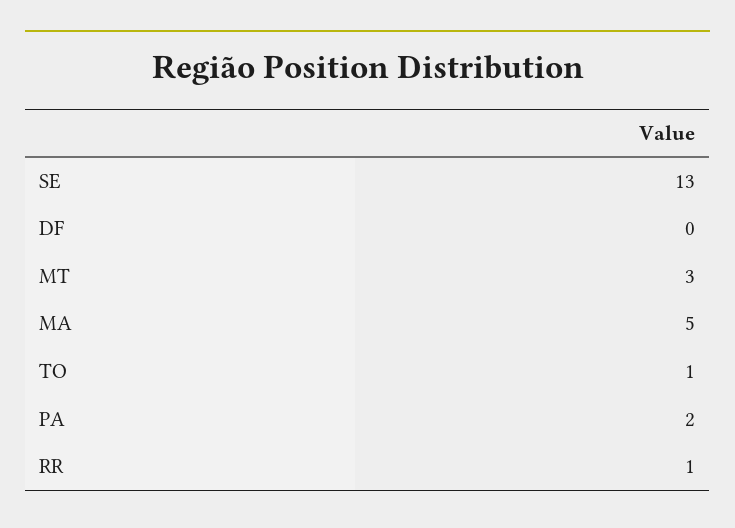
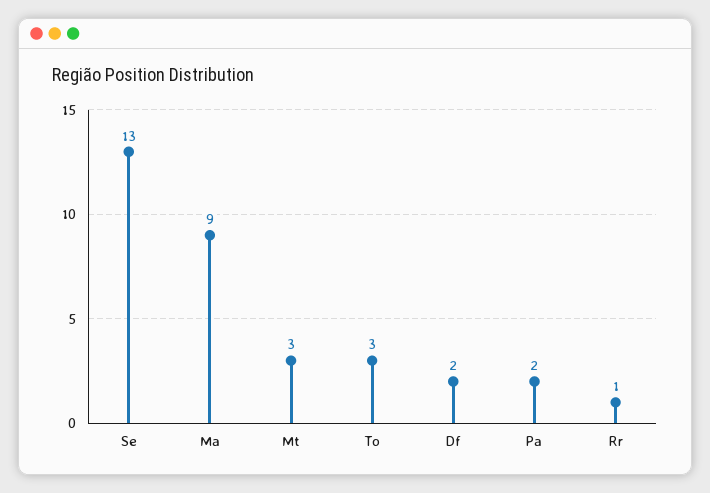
DF: 0 -> 2
MA: 5 -> 9
TO: 1 -> 3

